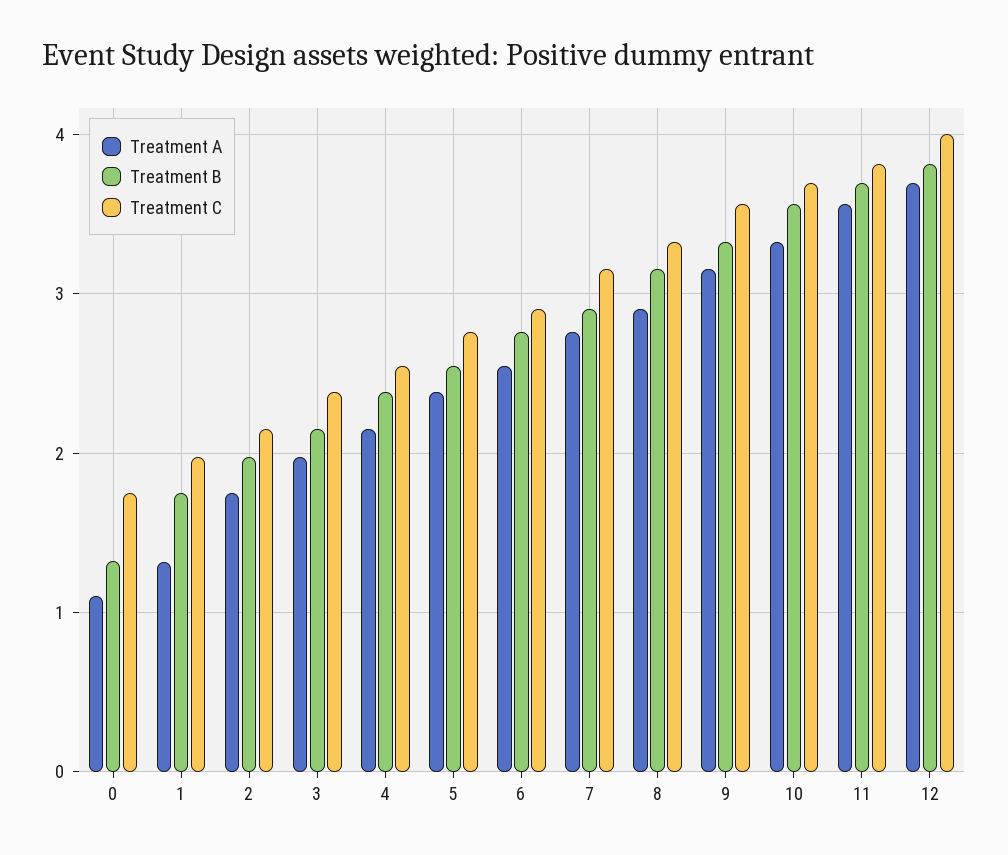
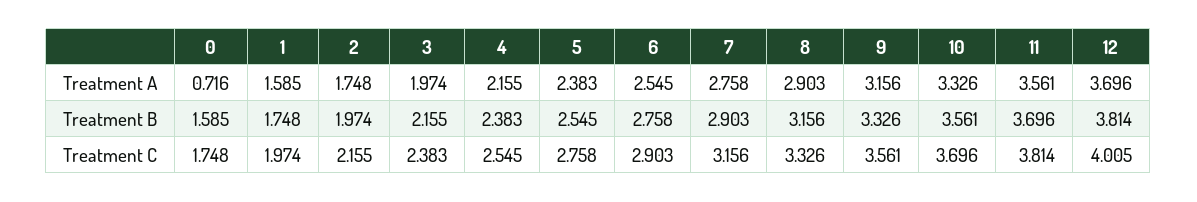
Treatment A, 0: 1.1 -> 0.716
Treatment B, 0: 1.3 -> 1.585
Treatment A, 1: 1.3 -> 1.585

